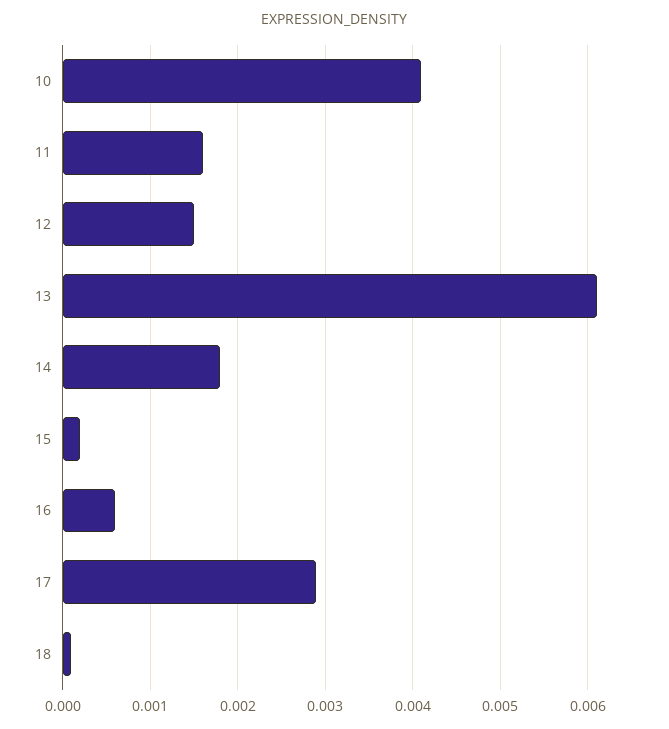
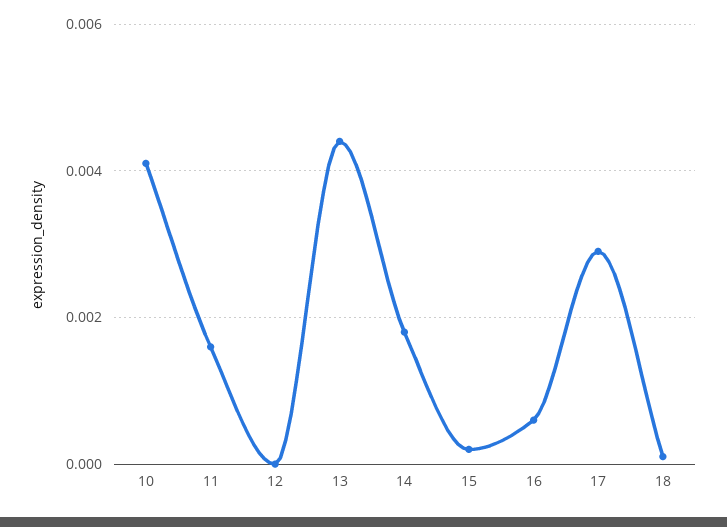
12: 0.0015 -> 0
13: 0.0061 -> 0.0045

